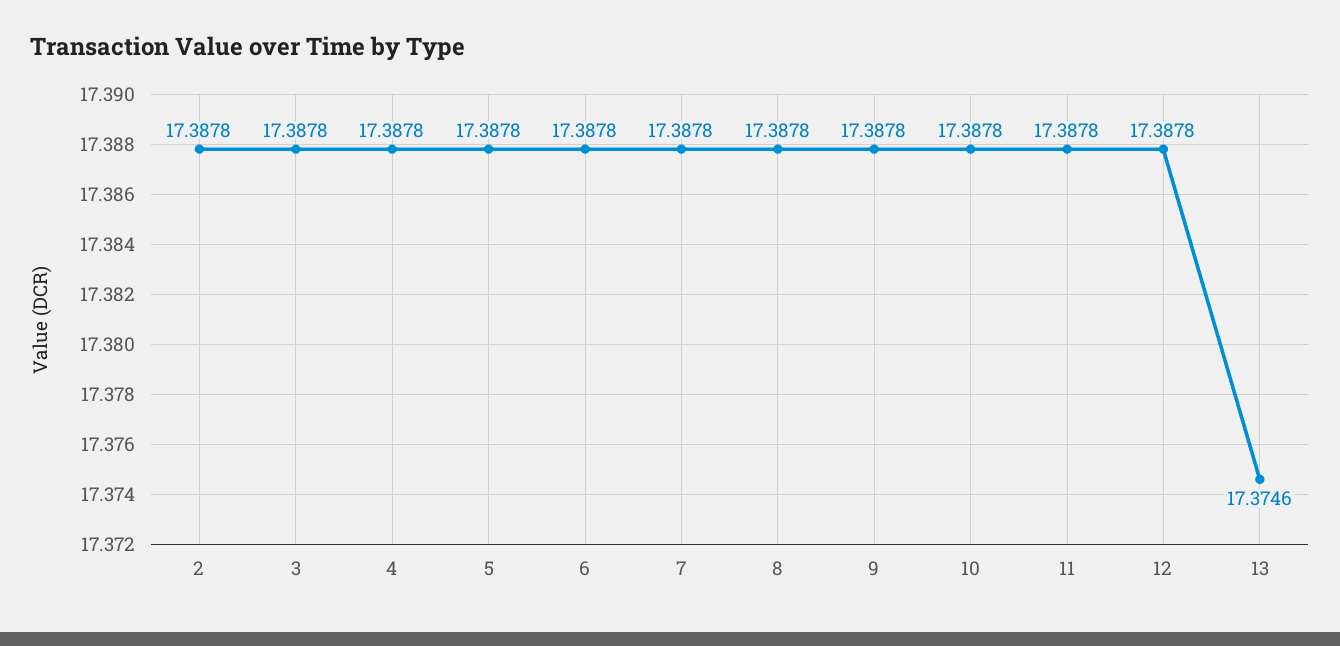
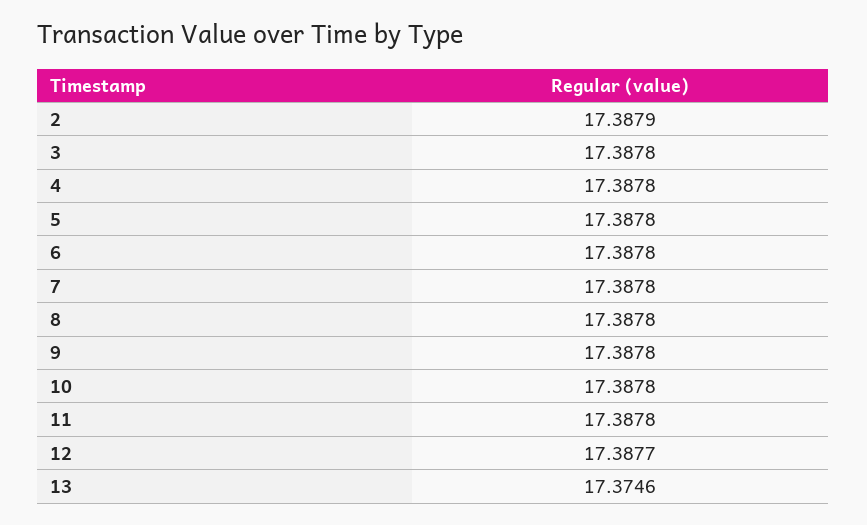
2: 17.3878 -> 17.3879
12: 17.3878 -> 17.3877

